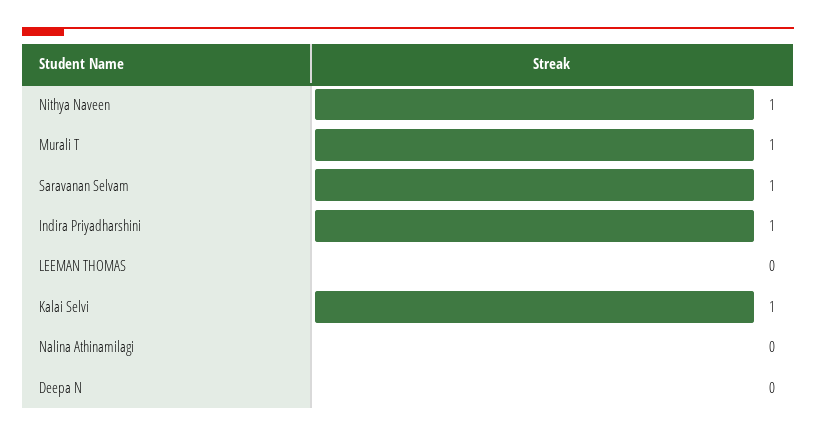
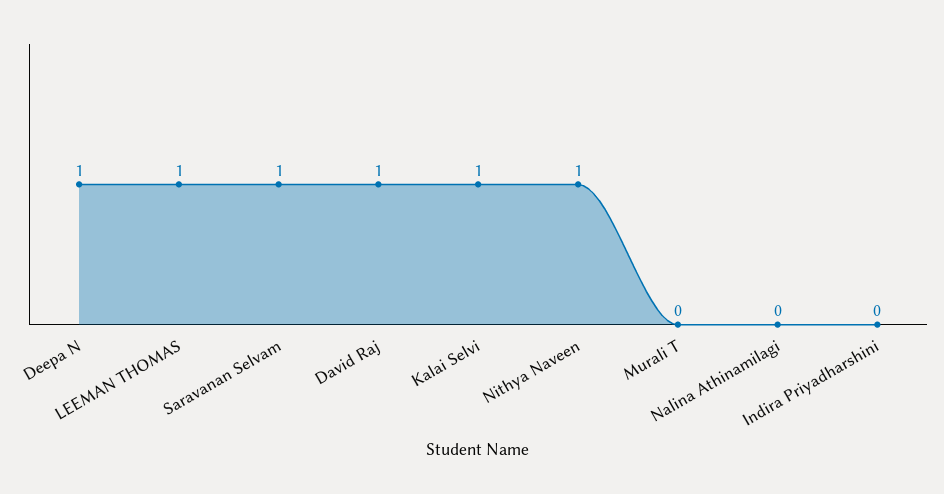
Murali T: 1 -> 0
Indira Priyadharshini: 1 -> 0
LEEMAN THOMAS: 0 -> 1
Deepa N: 0 -> 1
David Raj: none -> 1

